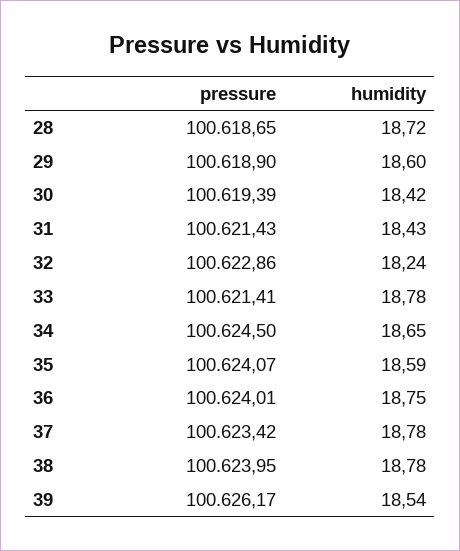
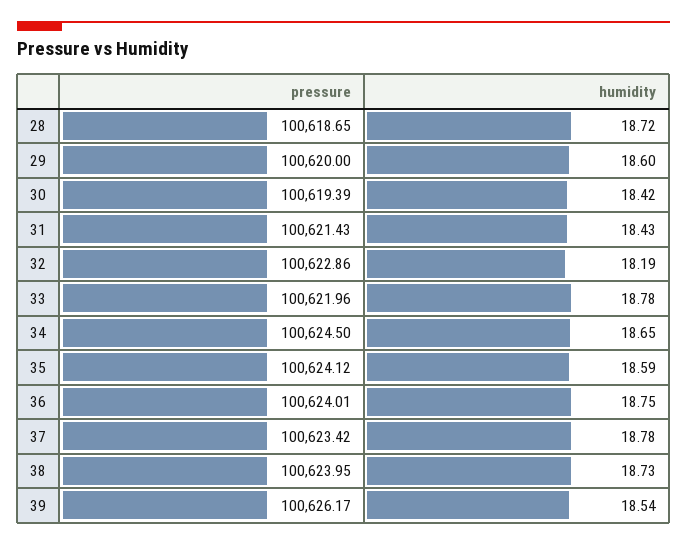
pressure, 29: 100618.9 -> 100620
humidity, 32: 18.24 -> 18.19
pressure, 33: 100621.41 -> 100621.96
pressure, 35: 100624.07 -> 100624.12
humidity, 38: 18.78 -> 18.73

